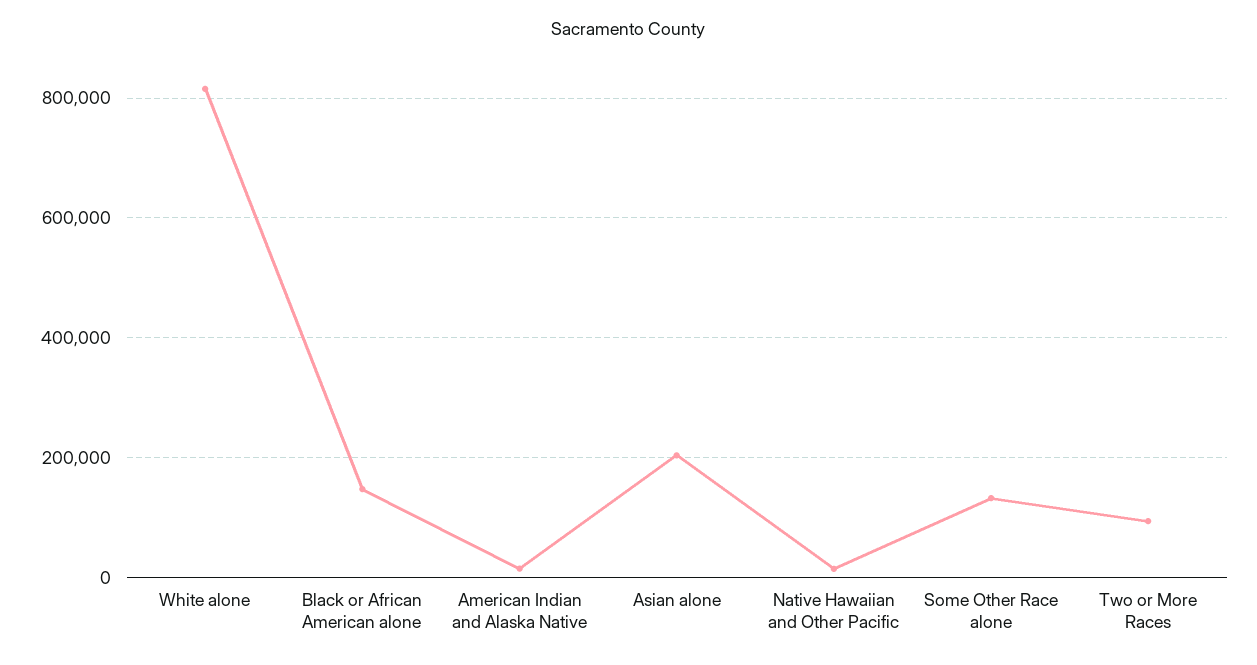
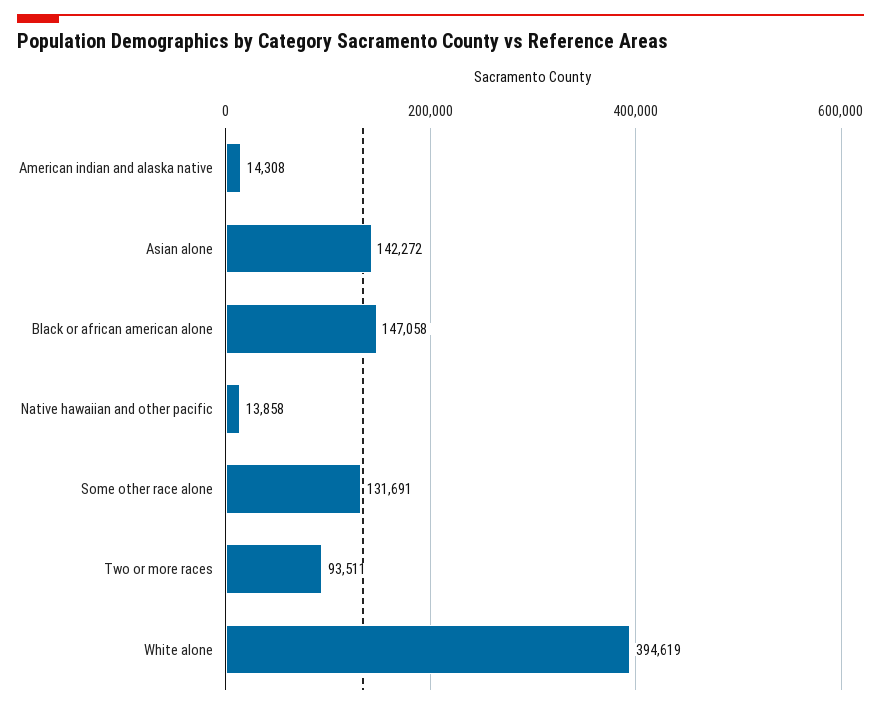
White alone: 820000 -> 394619
Asian alone: 200000 -> 142272

